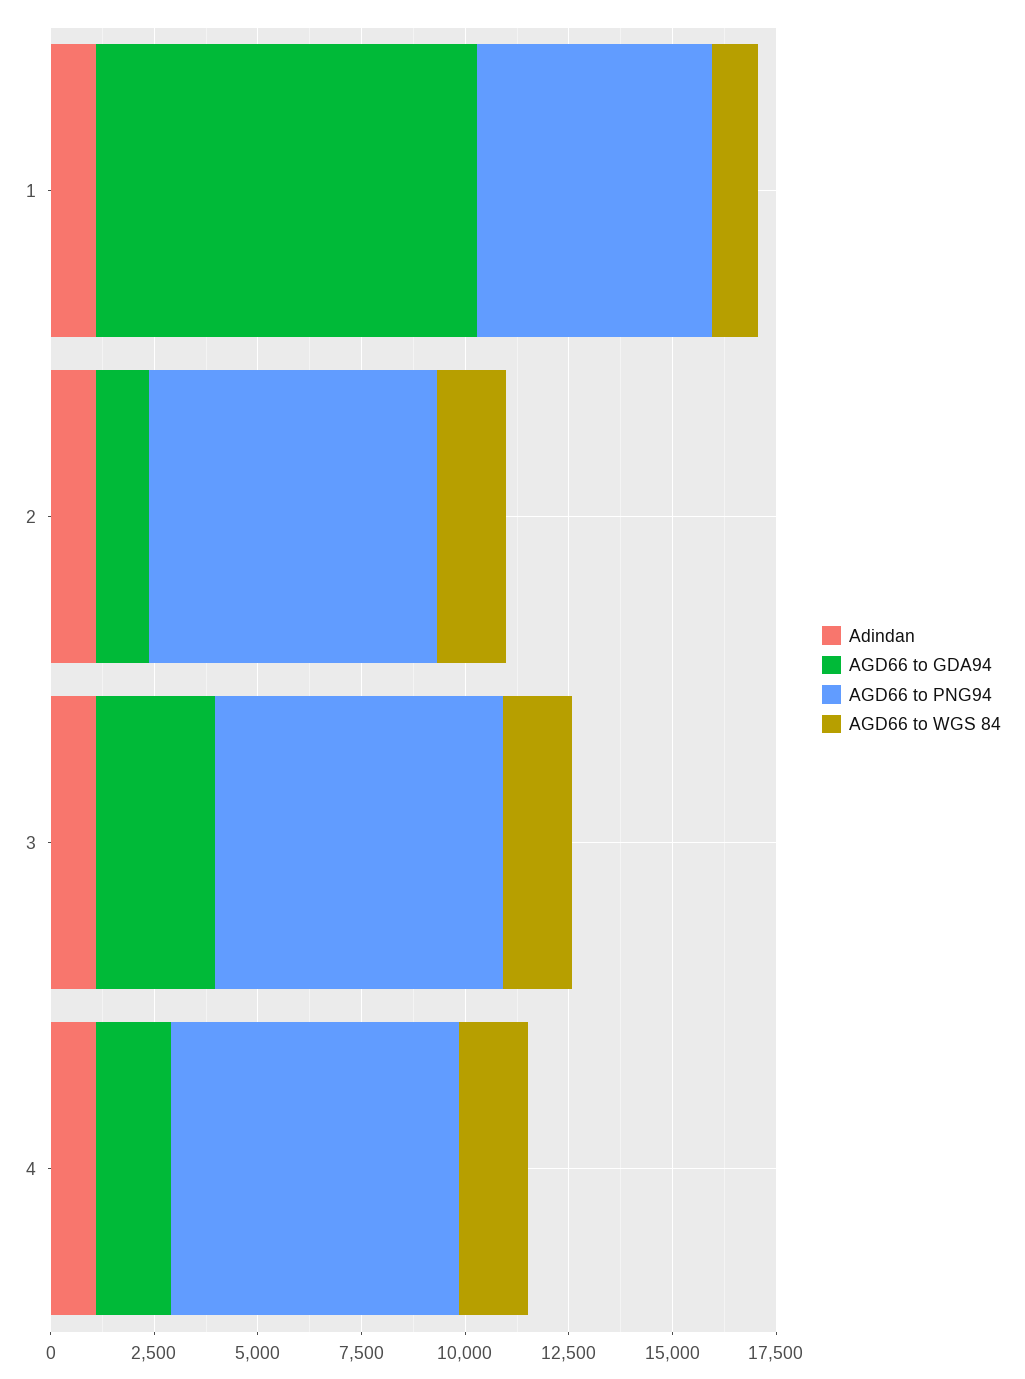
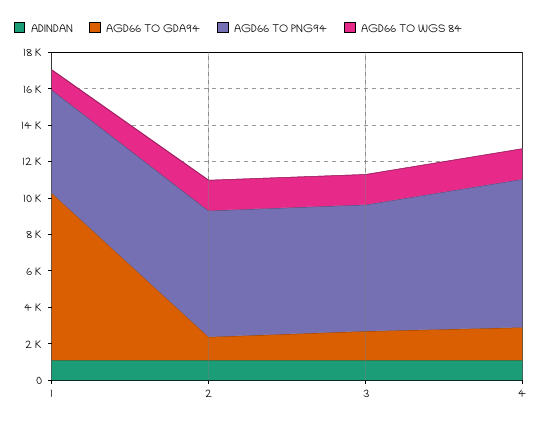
AGD66 to GDA94, 3: 3000 -> 1500
AGD66 to PNG94, 4: 7000 -> 8000

